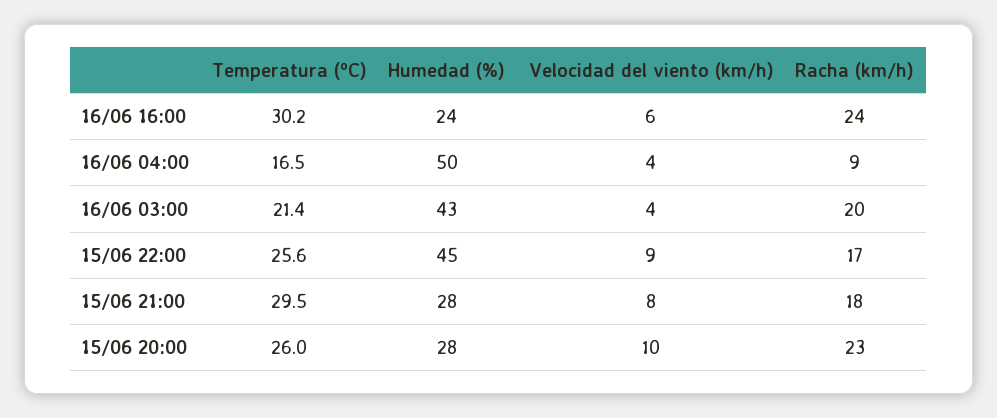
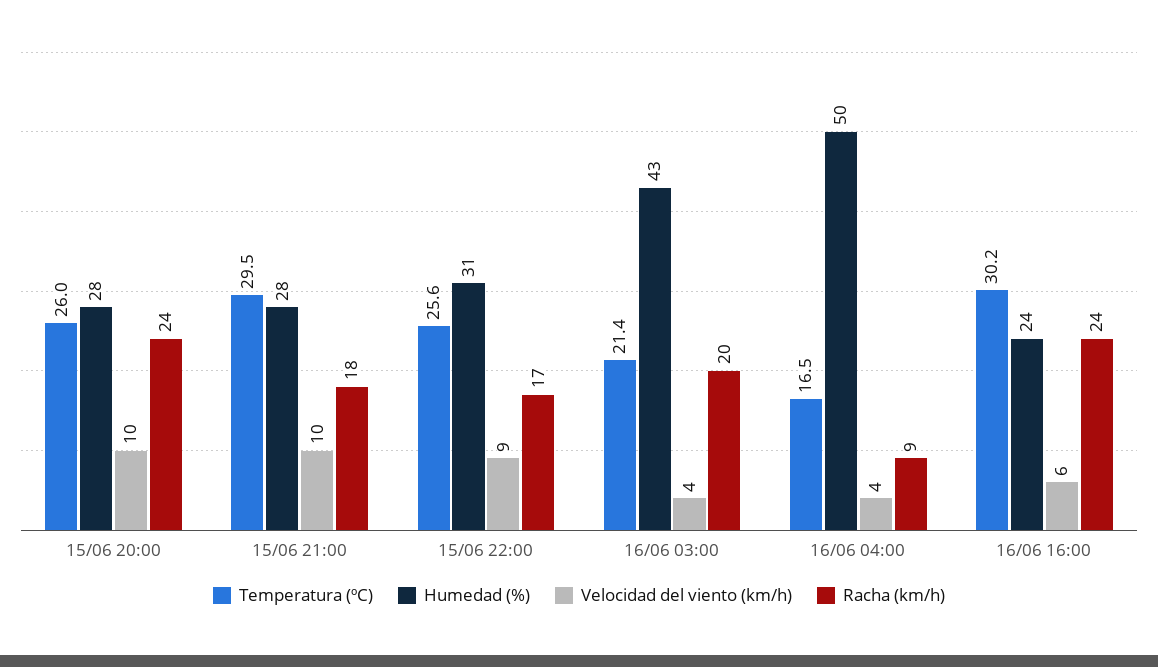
Humedad (%), 15/06 22:00: 45 -> 31
Velocidad del viento (km/h), 15/06 21:00: 8 -> 10
Racha (km/h), 15/06 20:00: 23 -> 24

